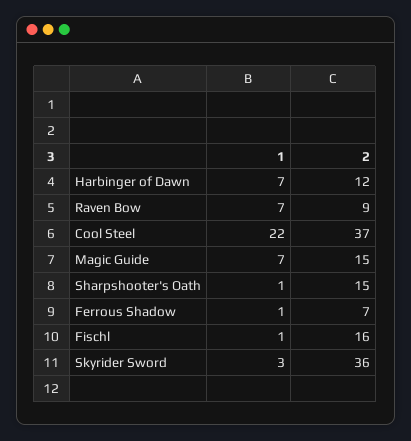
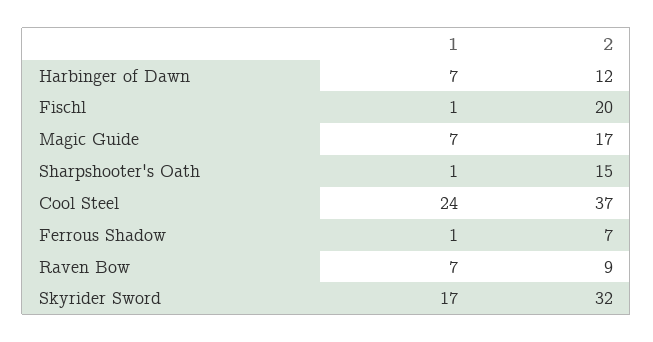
1, Cool Steel: 22 -> 24
2, Magic Guide: 15 -> 17
2, Fischl: 16 -> 20
1, Skyrider Sword: 3 -> 17
2, Skyrider Sword: 36 -> 32

